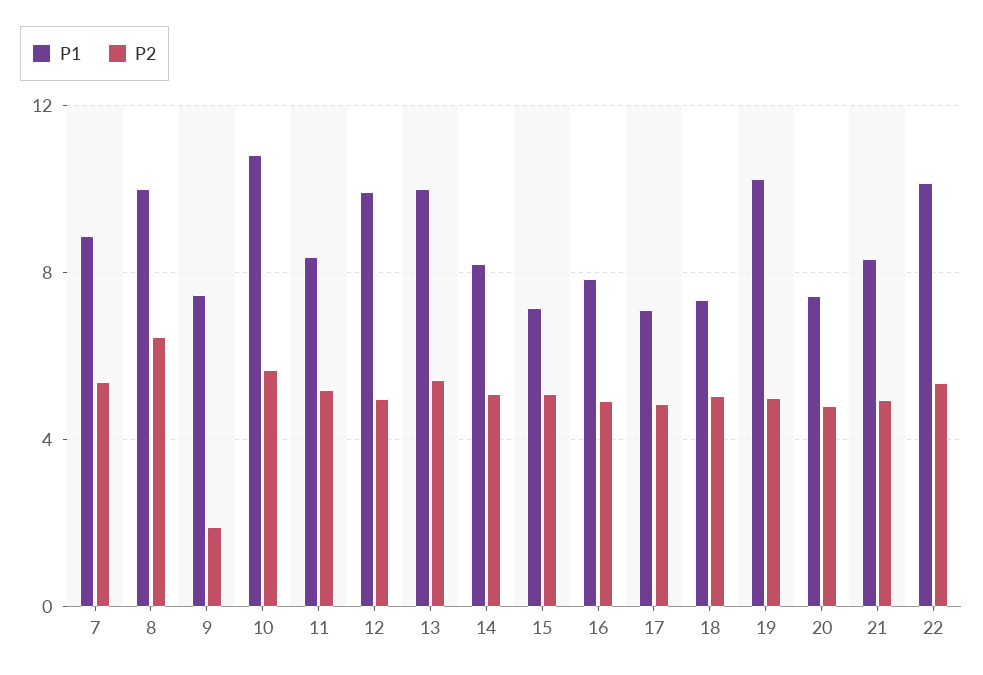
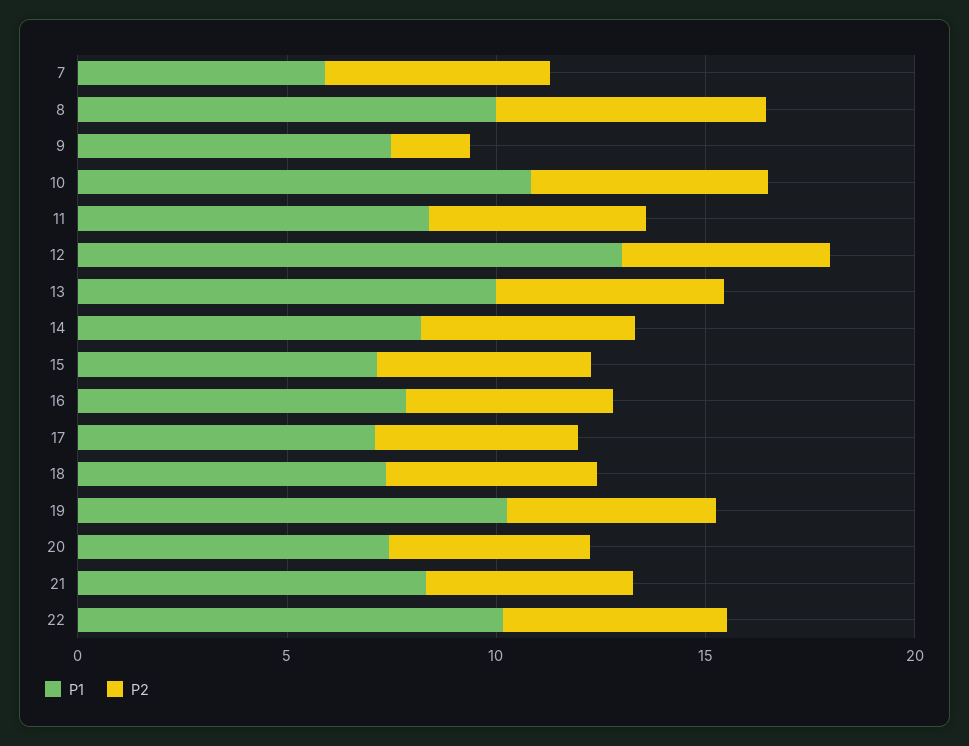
P1, 7: 9 -> 6
P1, 12: 10 -> 13

